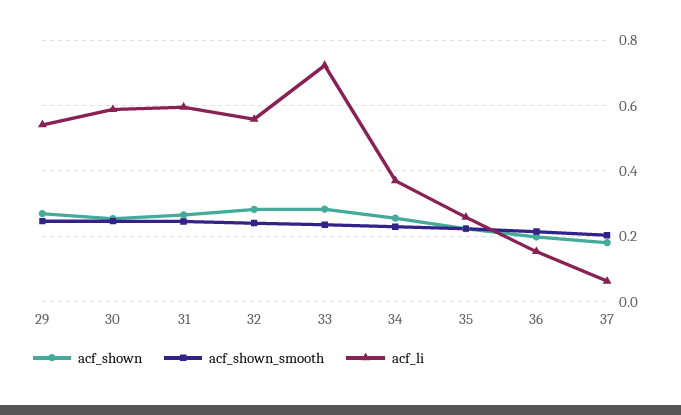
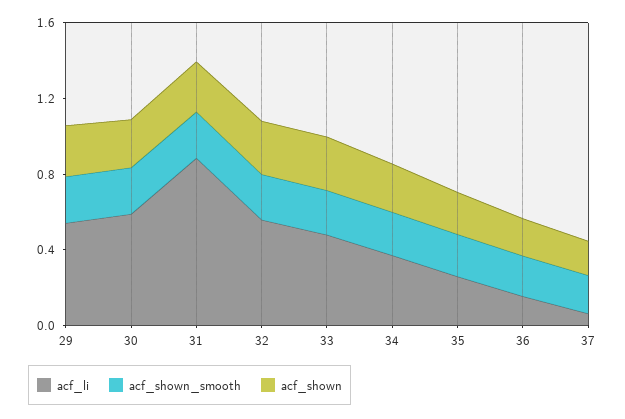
acf_li, 31: 0.6 -> 0.9
acf_li, 33: 0.72 -> 0.5

